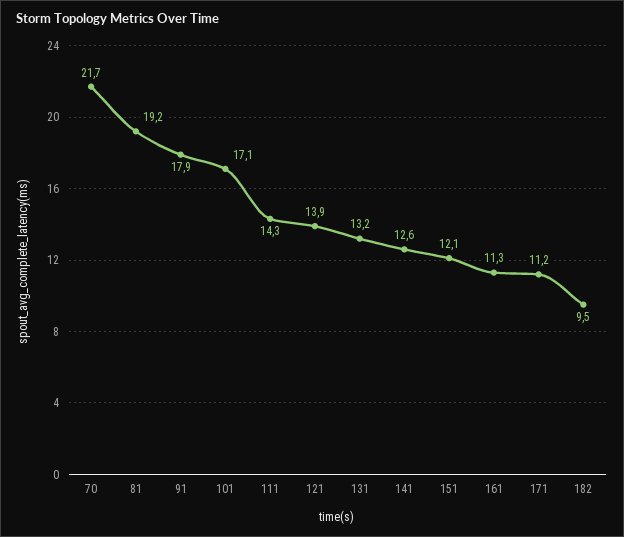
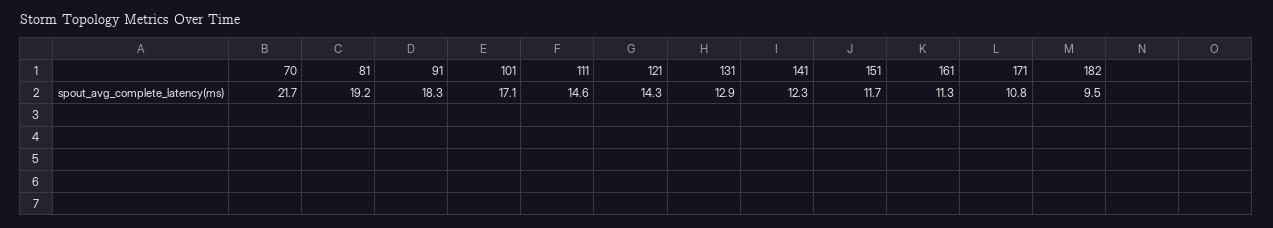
91: 17.9 -> 18.3
111: 14.3 -> 14.6
121: 13.9 -> 14.3
131: 13.2 -> 12.9
141: 12.6 -> 12.3
151: 12.1 -> 11.7
171: 11.2 -> 10.8

